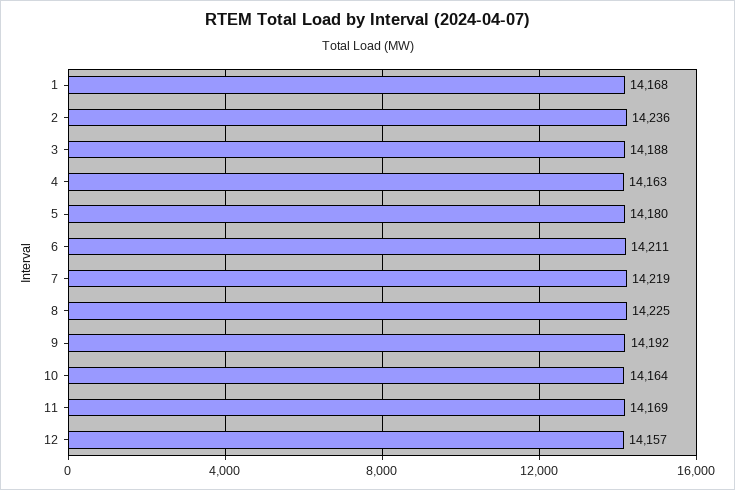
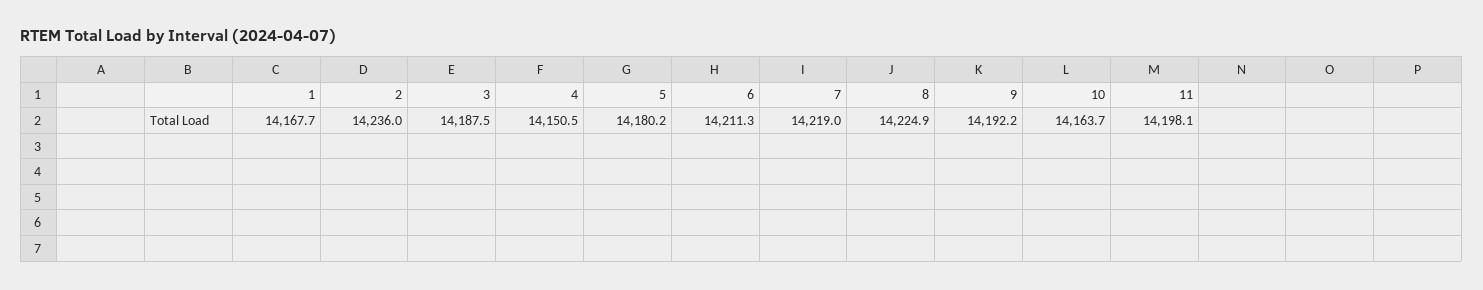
4: 14163 -> 14150.5
11: 14169 -> 14198.1
12: 14157 -> none

